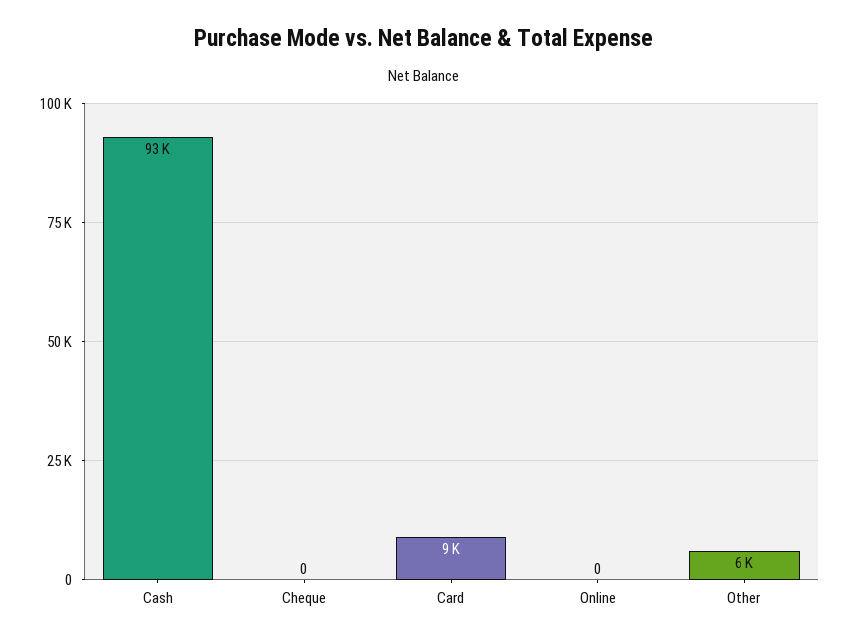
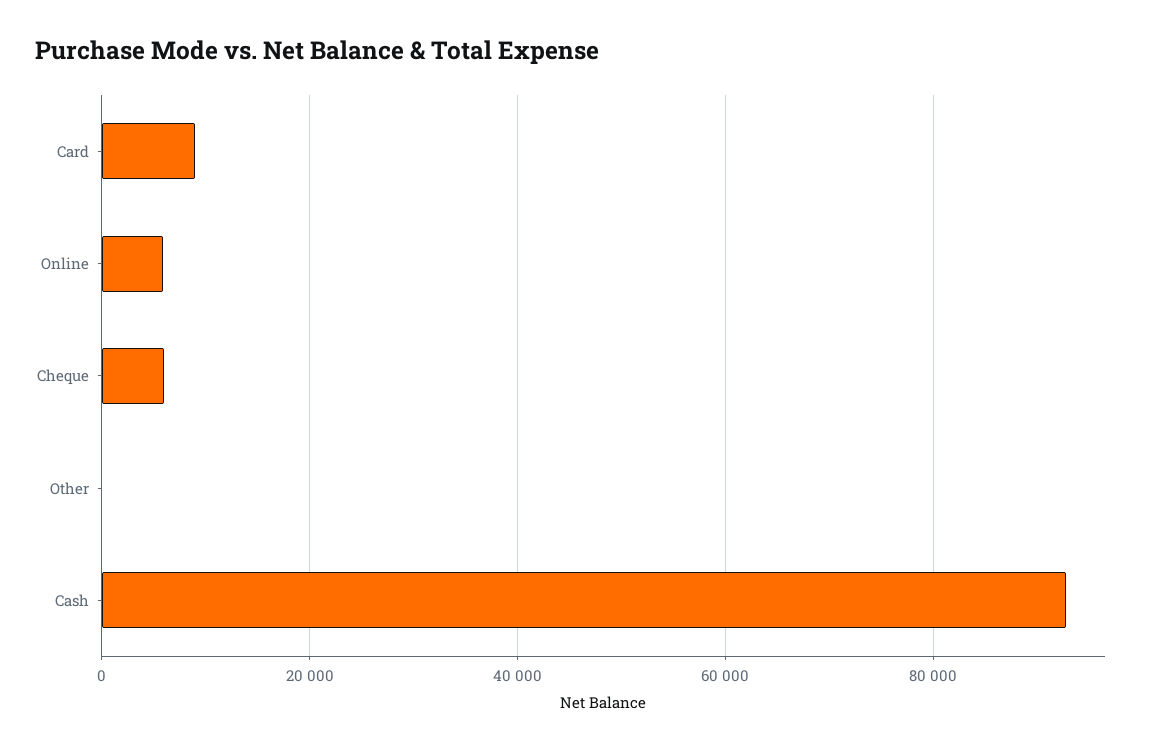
Cheque: 0 -> 6000
Online: 0 -> 6000
Other: 6000 -> 0

